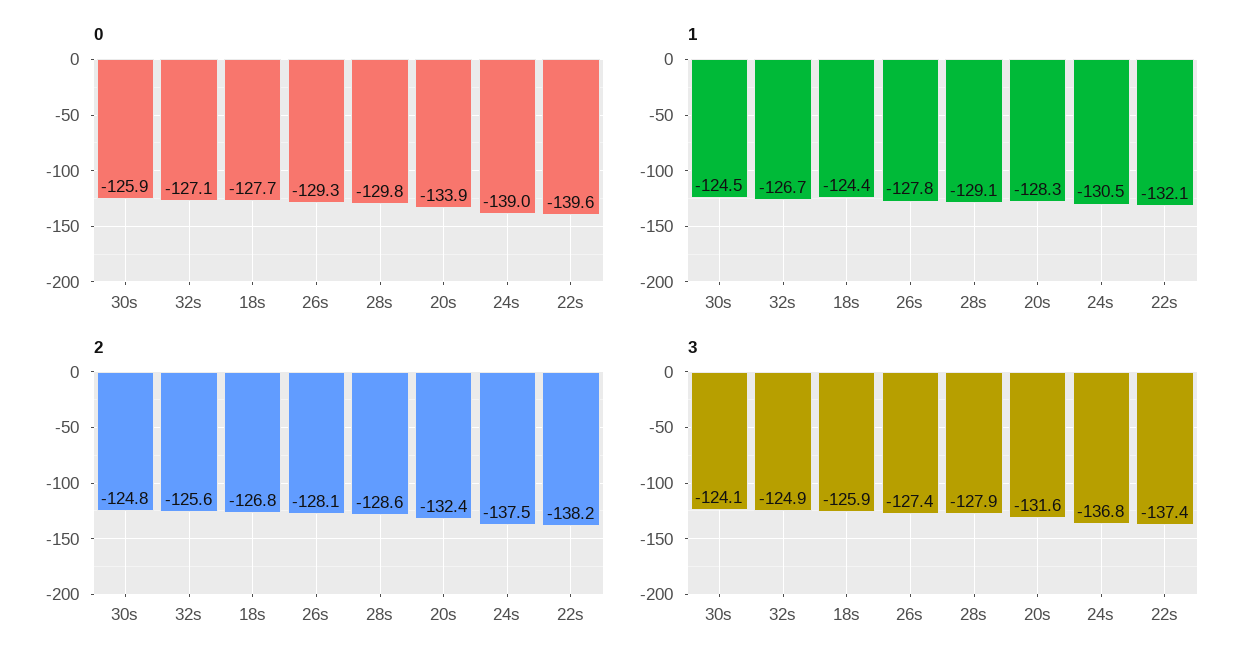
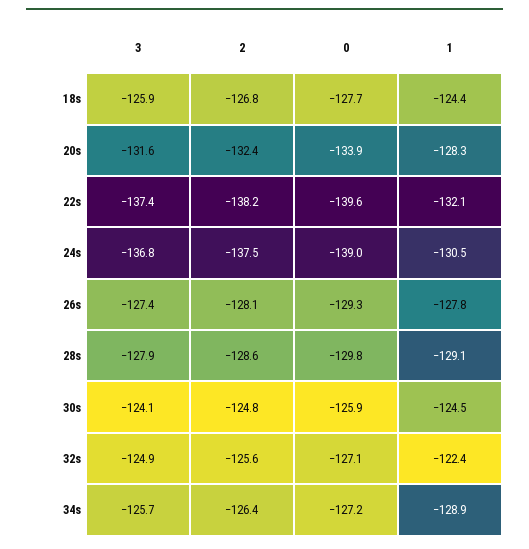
1, 32s: -126.7 -> -122.4
3, 34s: none -> -125.7
2, 34s: none -> -126.4
0, 34s: none -> -127.2
1, 34s: none -> -128.9

